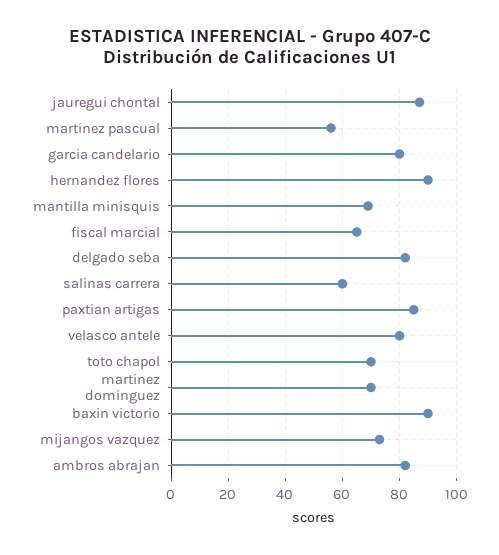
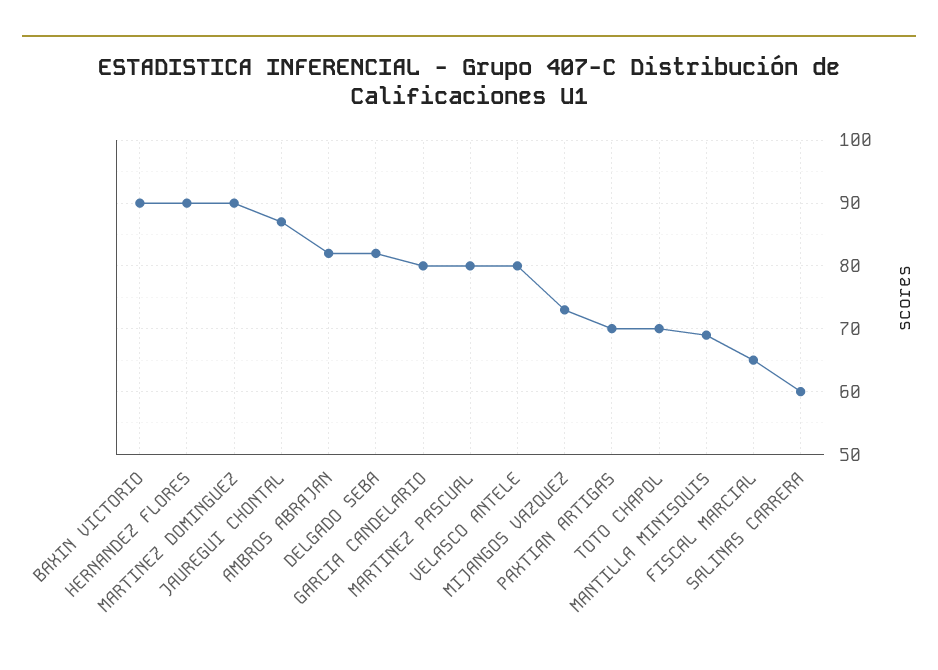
martinez pascual: 55 -> 80
paxtian artigas: 85 -> 70
martinez dominguez: 70 -> 90

